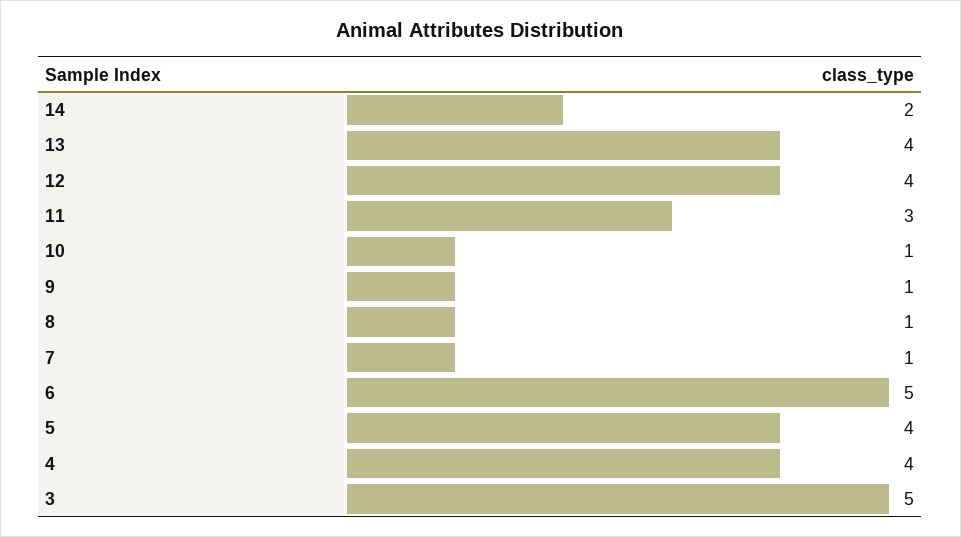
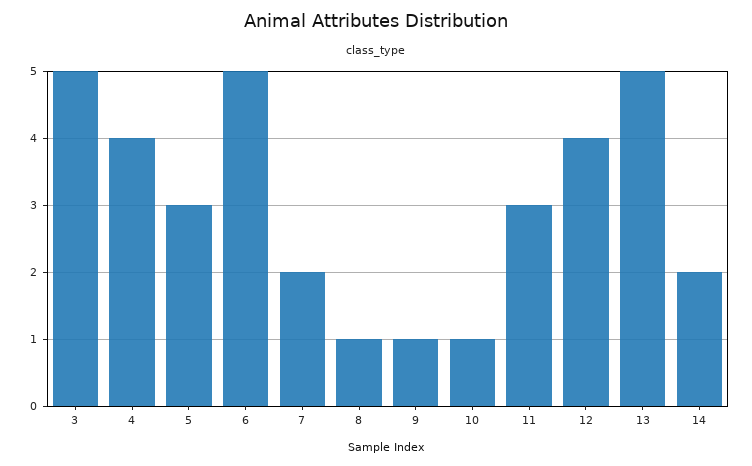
13: 4 -> 5
7: 1 -> 2
5: 4 -> 3

